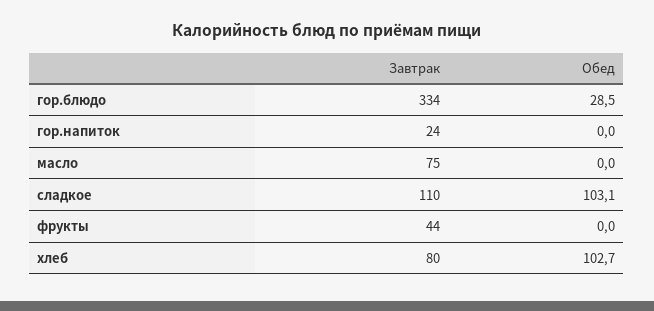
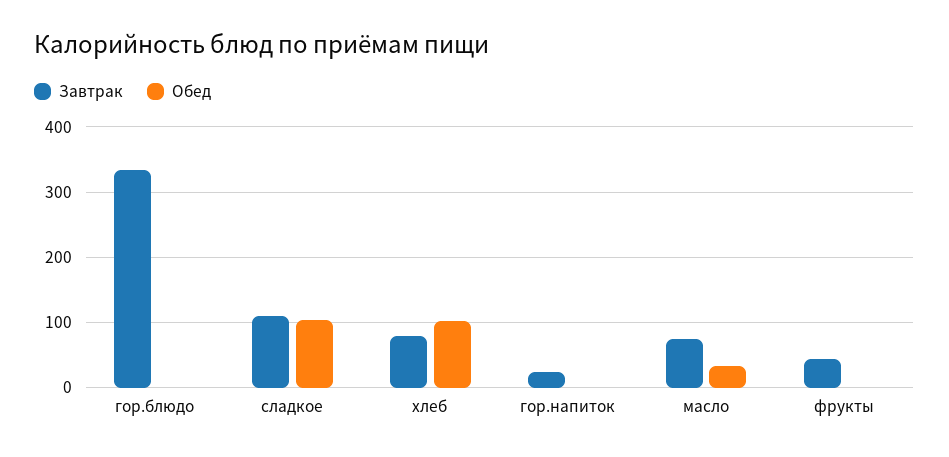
Обед, гор.блюдо: 28.5 -> 0
Обед, масло: 0 -> 30

